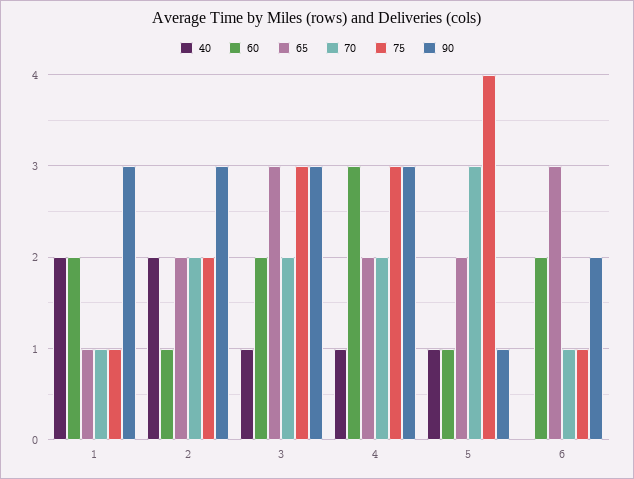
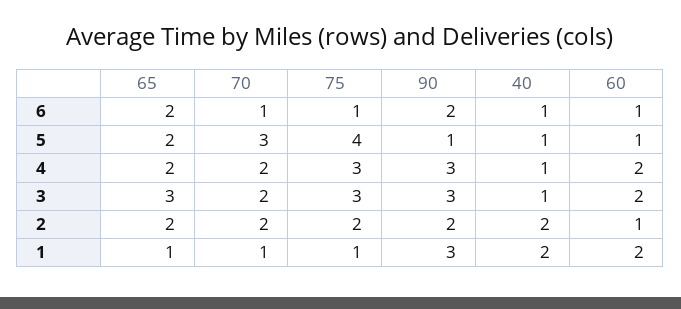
90, 2: 3 -> 2
60, 4: 3 -> 2
40, 6: 0 -> 1
60, 6: 2 -> 1
65, 6: 3 -> 2

